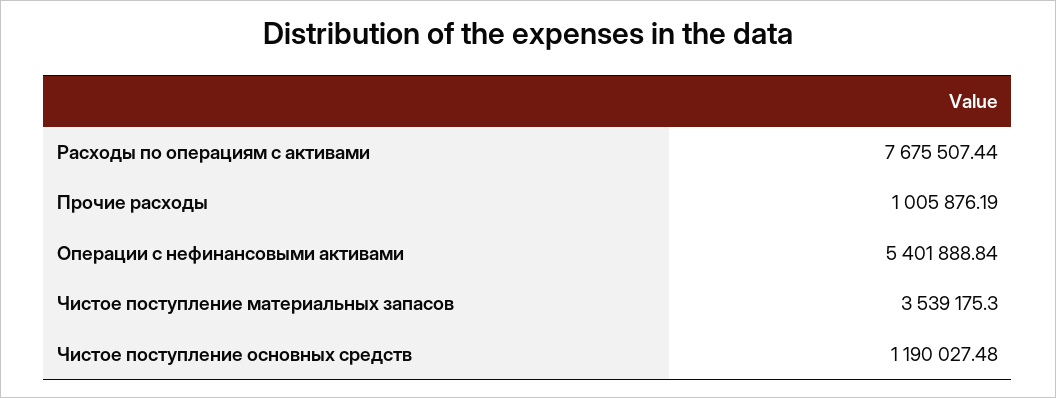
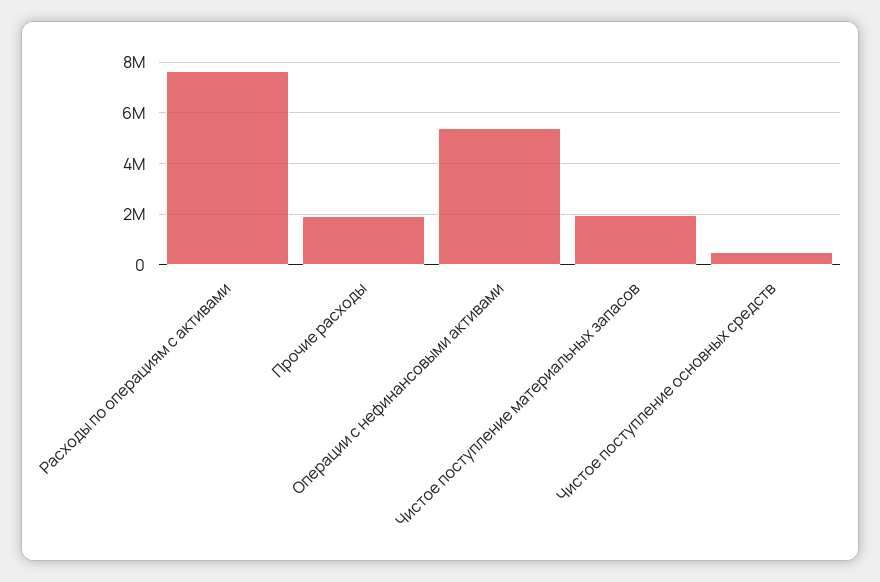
Прочие расходы: 1005876.19 -> 2000000
Чистое поступление материальных запасов: 3539175.3 -> 2000000
Чистое поступление основных средств: 1190027.48 -> 500000

